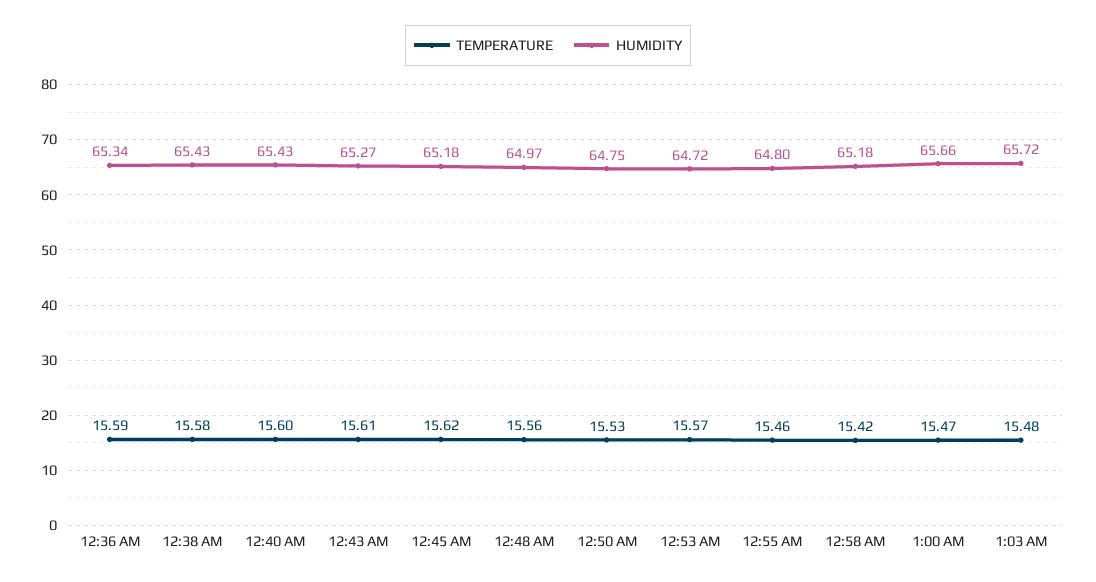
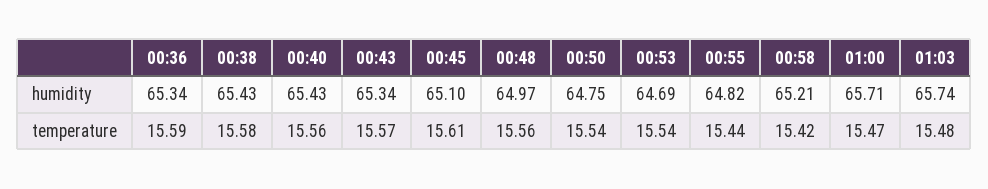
TEMPERATURE, 12:40 AM: 15.6 -> 15.56
TEMPERATURE, 12:43 AM: 15.61 -> 15.57
HUMIDITY, 12:43 AM: 65.27 -> 65.34
TEMPERATURE, 12:45 AM: 15.62 -> 15.61
HUMIDITY, 12:45 AM: 65.18 -> 65.1
TEMPERATURE, 12:50 AM: 15.53 -> 15.54
TEMPERATURE, 12:53 AM: 15.57 -> 15.54
HUMIDITY, 12:53 AM: 64.72 -> 64.69
TEMPERATURE, 12:55 AM: 15.46 -> 15.44
HUMIDITY, 12:55 AM: 64.8 -> 64.82
HUMIDITY, 12:58 AM: 65.18 -> 65.21
HUMIDITY, 1:00 AM: 65.66 -> 65.71
HUMIDITY, 1:03 AM: 65.72 -> 65.74

